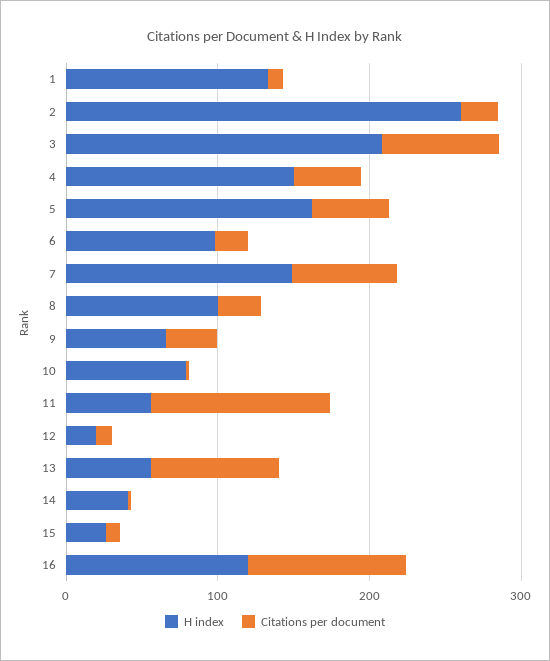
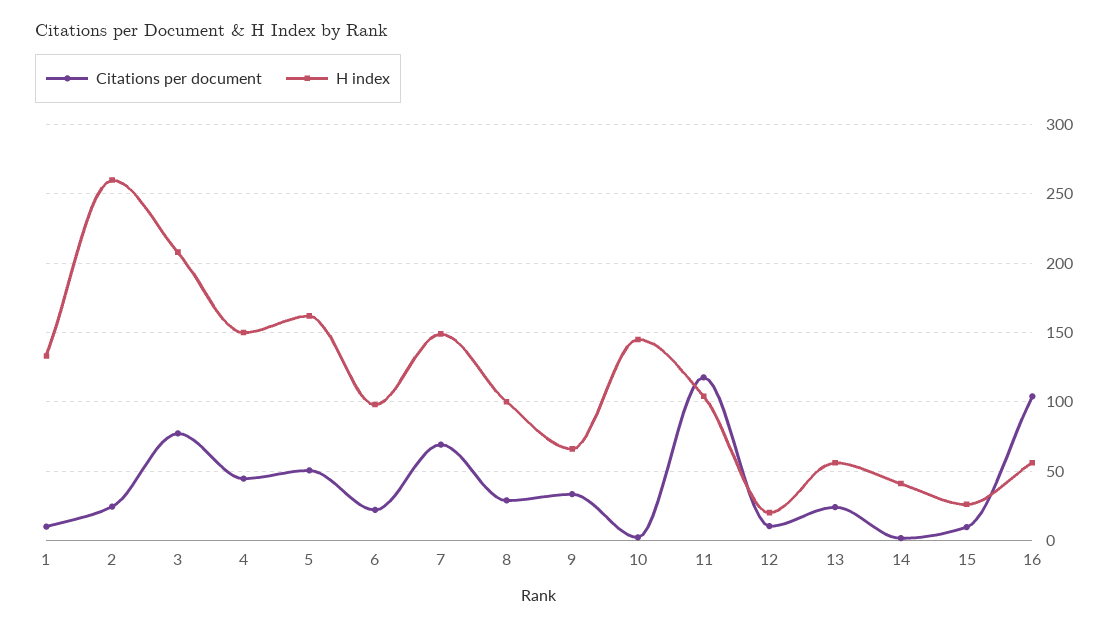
H index, 10: 80 -> 145
H index, 11: 60 -> 105
Citations per document, 13: 80 -> 25
H index, 16: 120 -> 55

